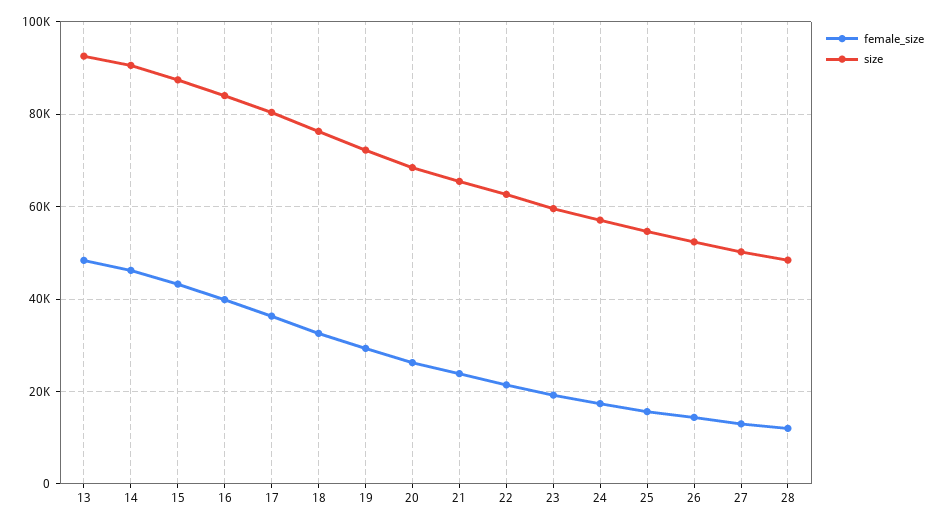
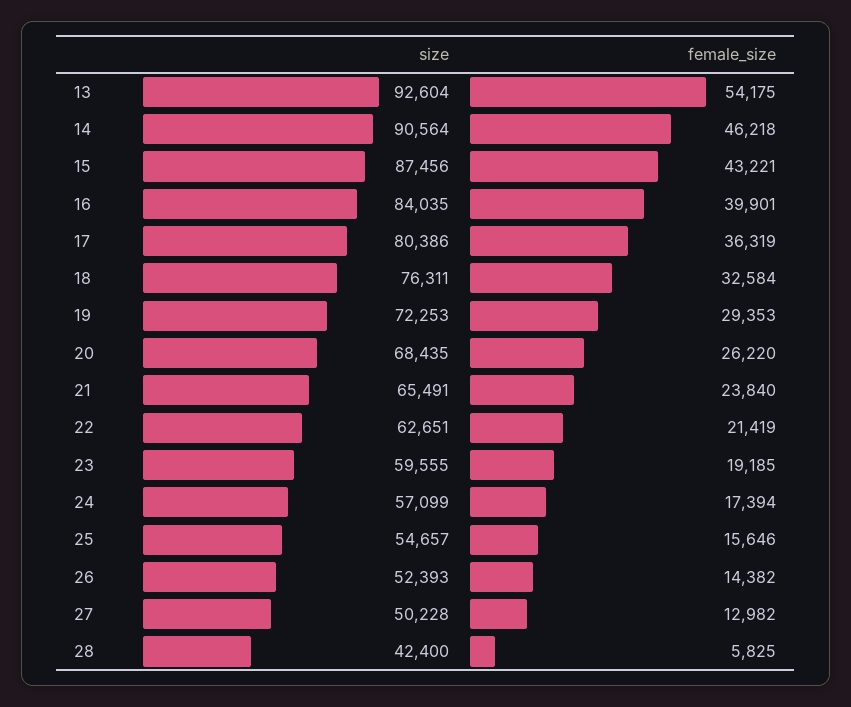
female_size, 13: 48000 -> 54175
female_size, 28: 12000 -> 5825
size, 28: 48000 -> 42400

